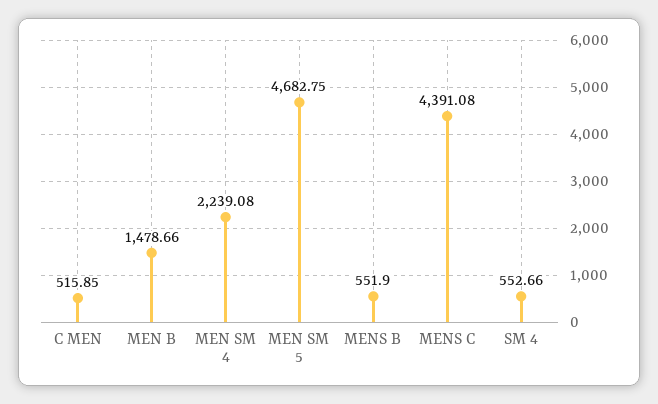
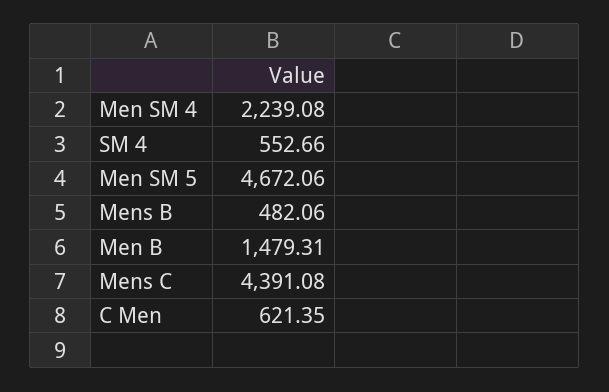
C MEN: 515.85 -> 621.35
MEN B: 1478.66 -> 1479.31
MEN SM 5: 4682.75 -> 4672.06
MENS B: 551.9 -> 482.06

